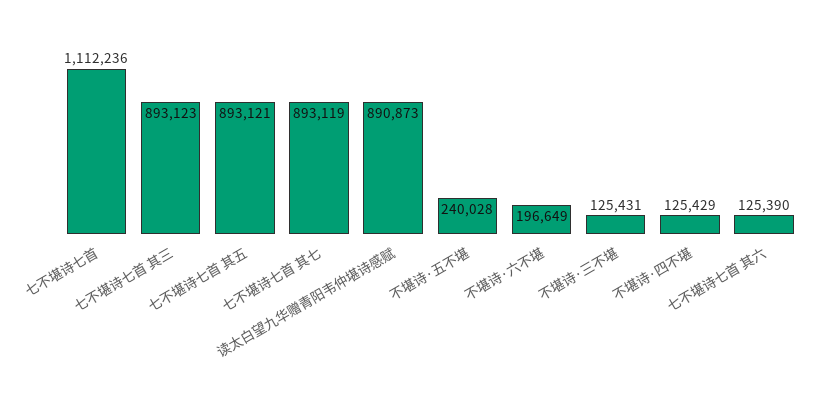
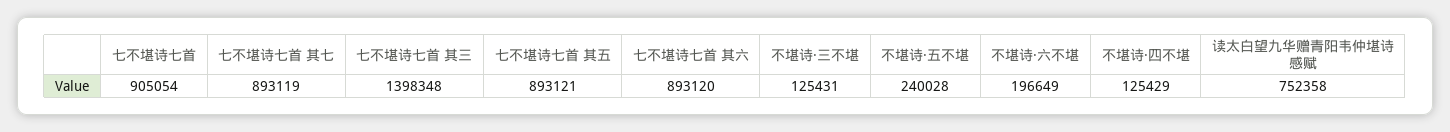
七不堪诗七首: 1112236 -> 905054
七不堪诗七首 其三: 893123 -> 1398348
读太白望九华赠青阳韦仲堪诗感赋: 890873 -> 752358
七不堪诗七首 其六: 125390 -> 893120

